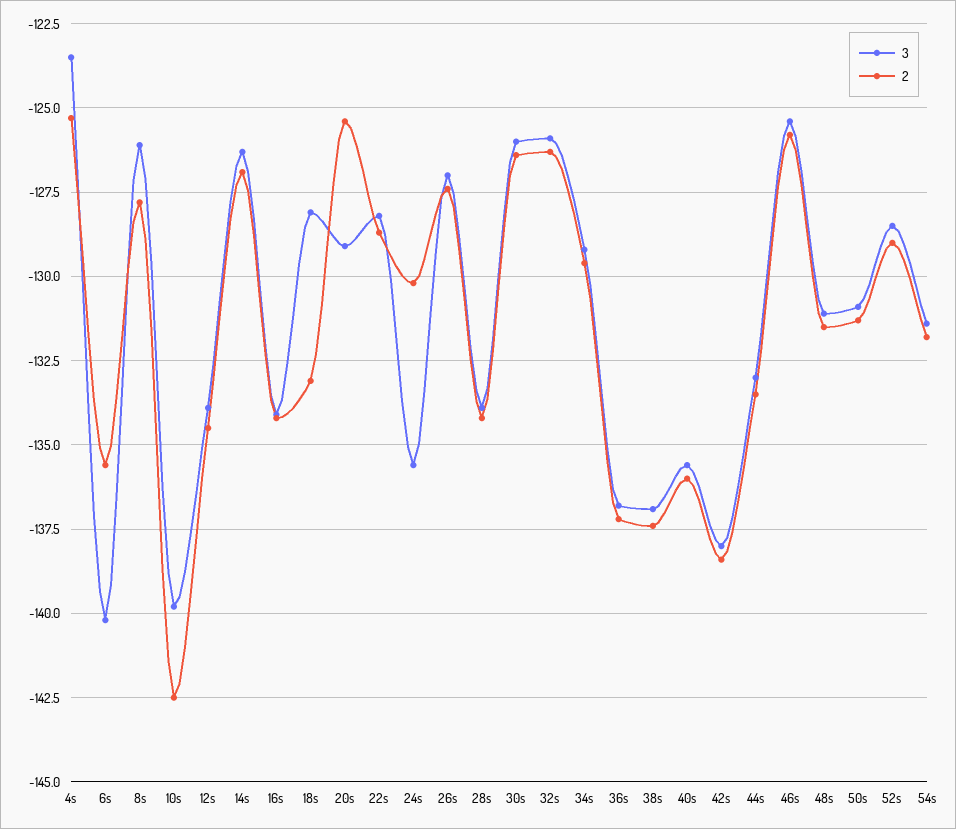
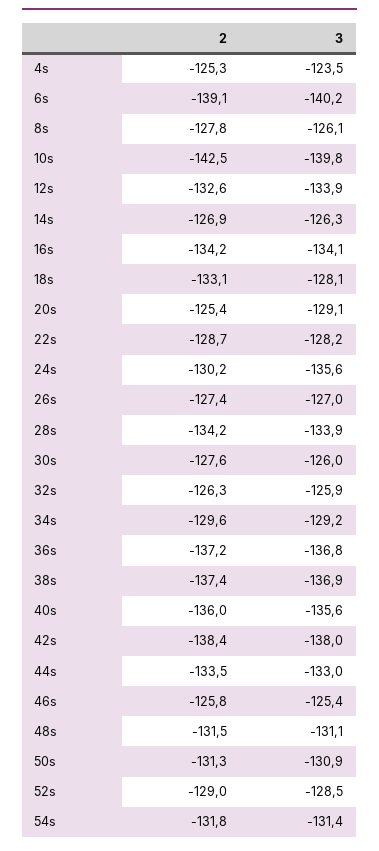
2, 6s: -135.5 -> -139.1
2, 12s: -134.5 -> -132.6
2, 30s: -126.5 -> -127.6

